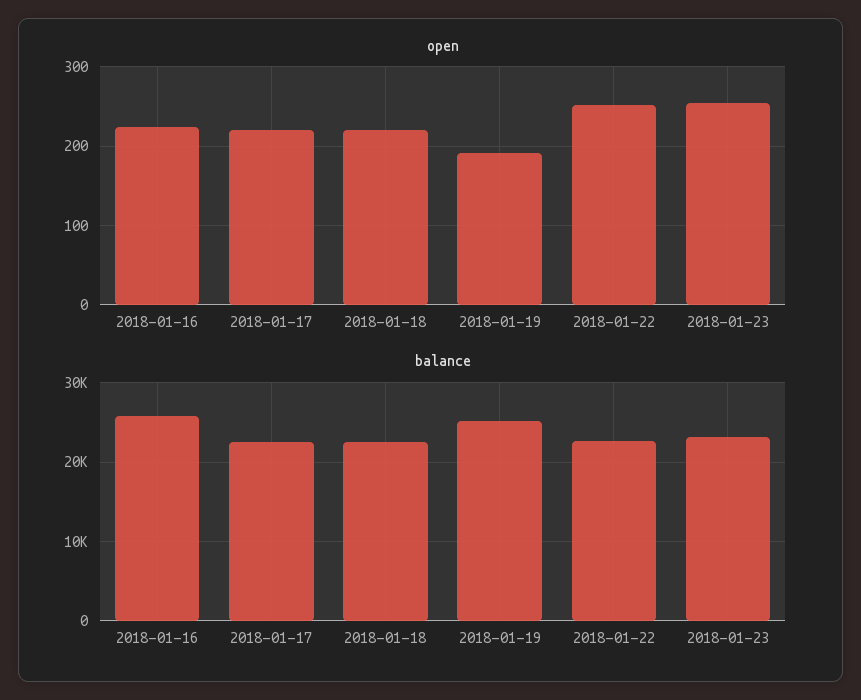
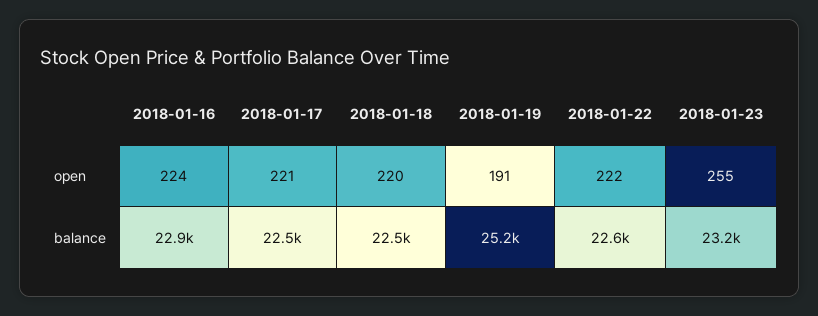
open, 2018-01-22: 250 -> 222
balance, 2018-01-16: 26000 -> 22900

